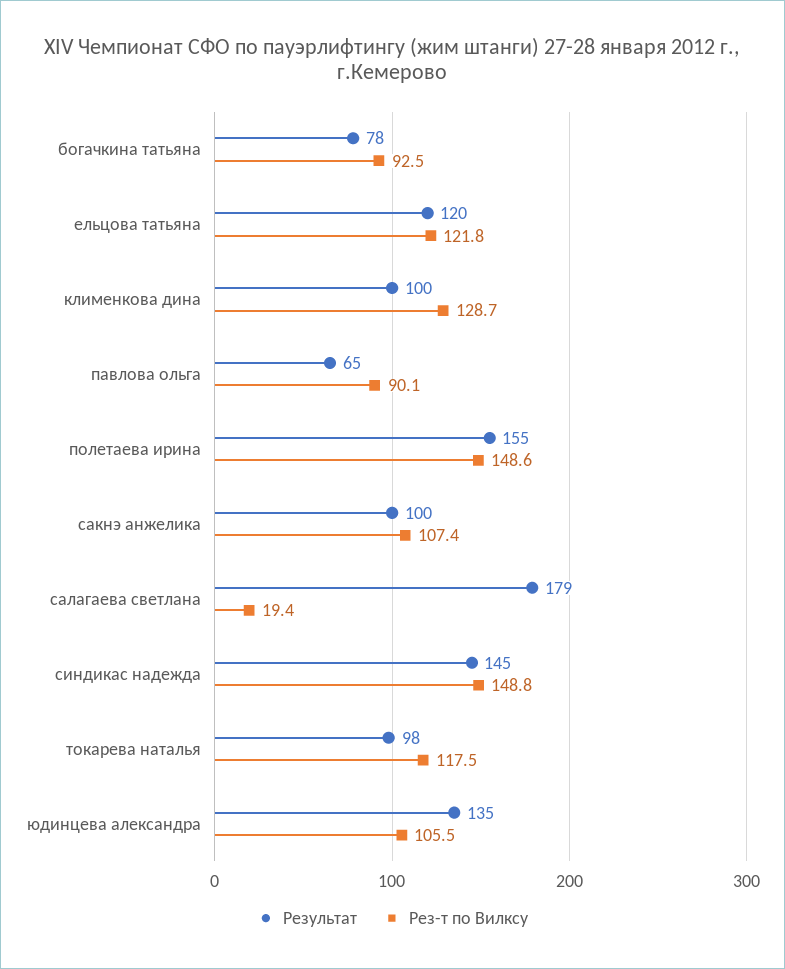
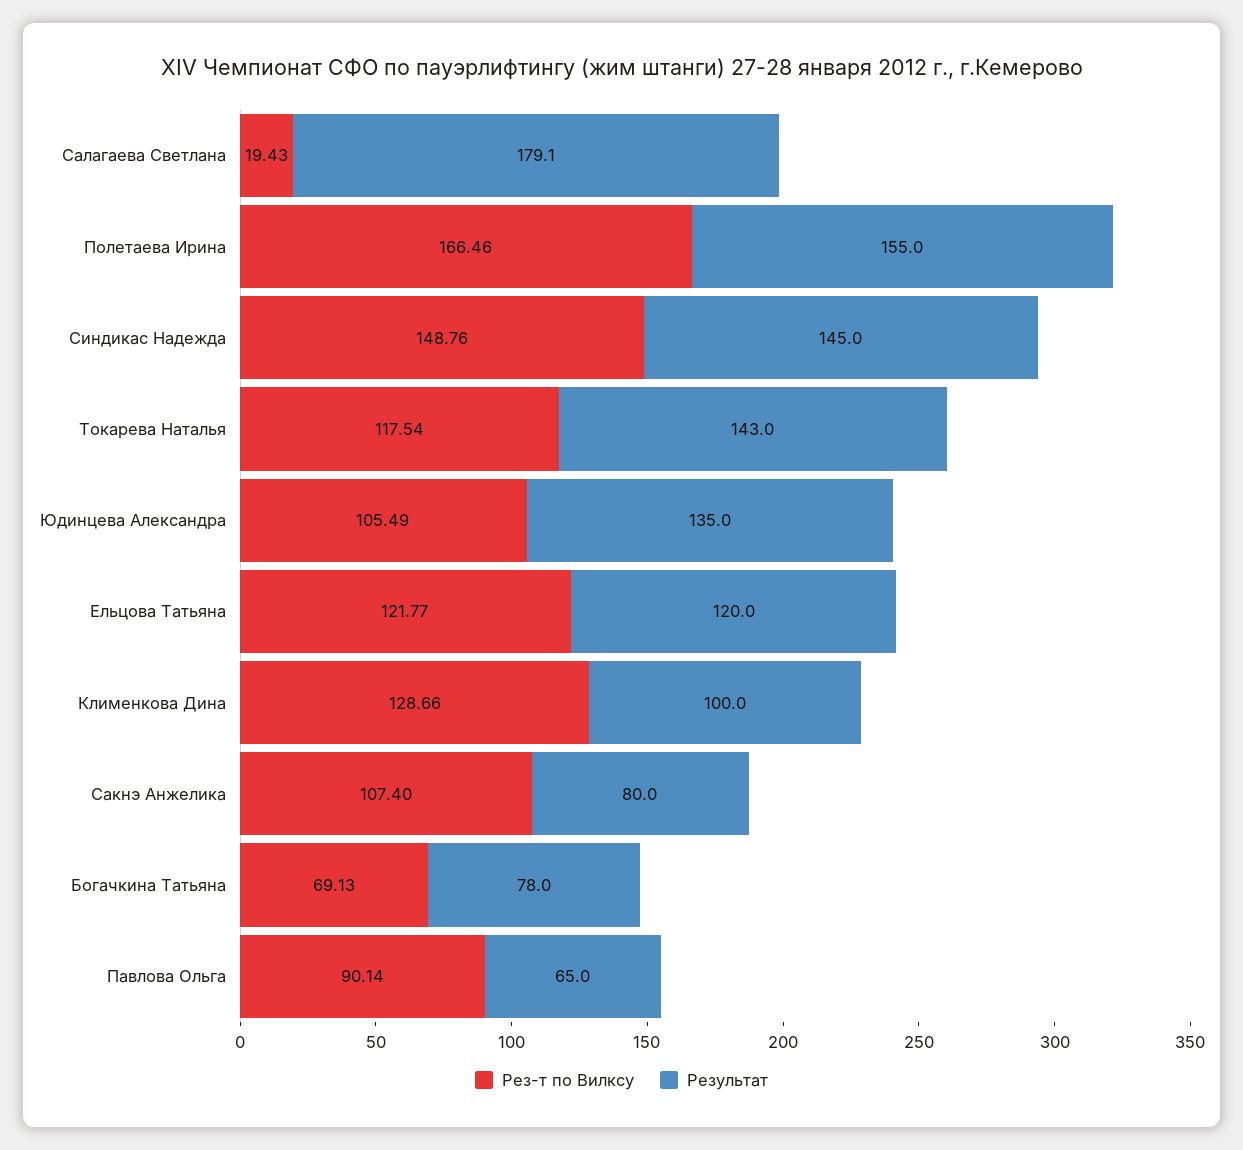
Рез-т по Вилксу, богачкина татьяна: 92.5 -> 69.13
Рез-т по Вилксу, полетаева ирина: 148.6 -> 166.46
Результат, сакнэ анжелика: 100 -> 80
Результат, токарева наталья: 98 -> 143

